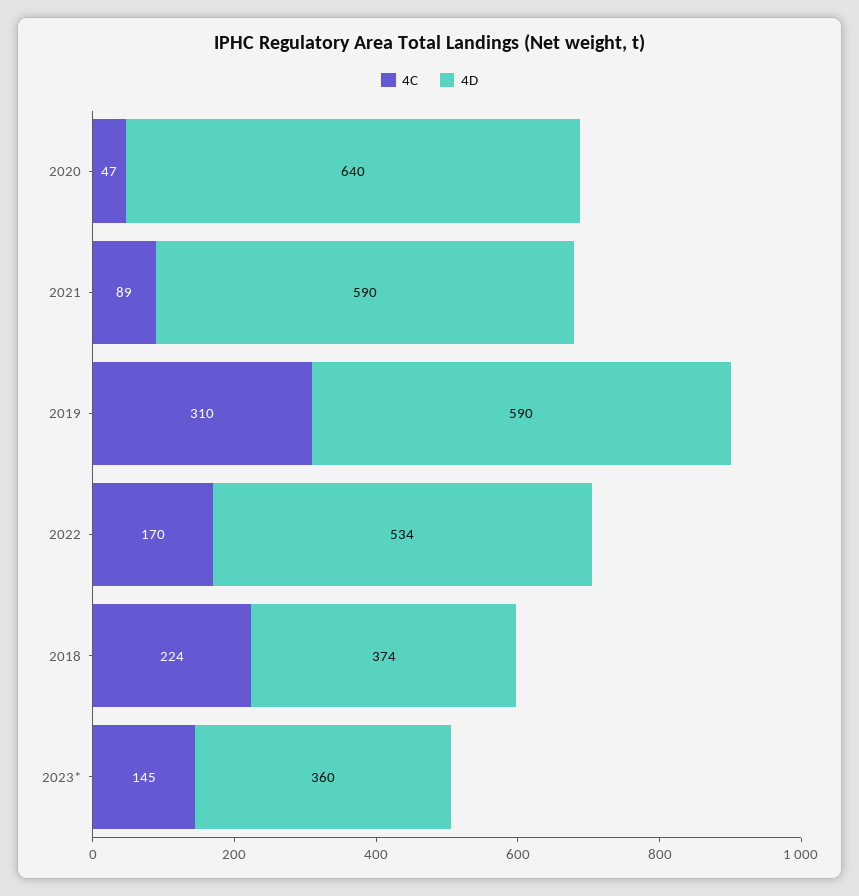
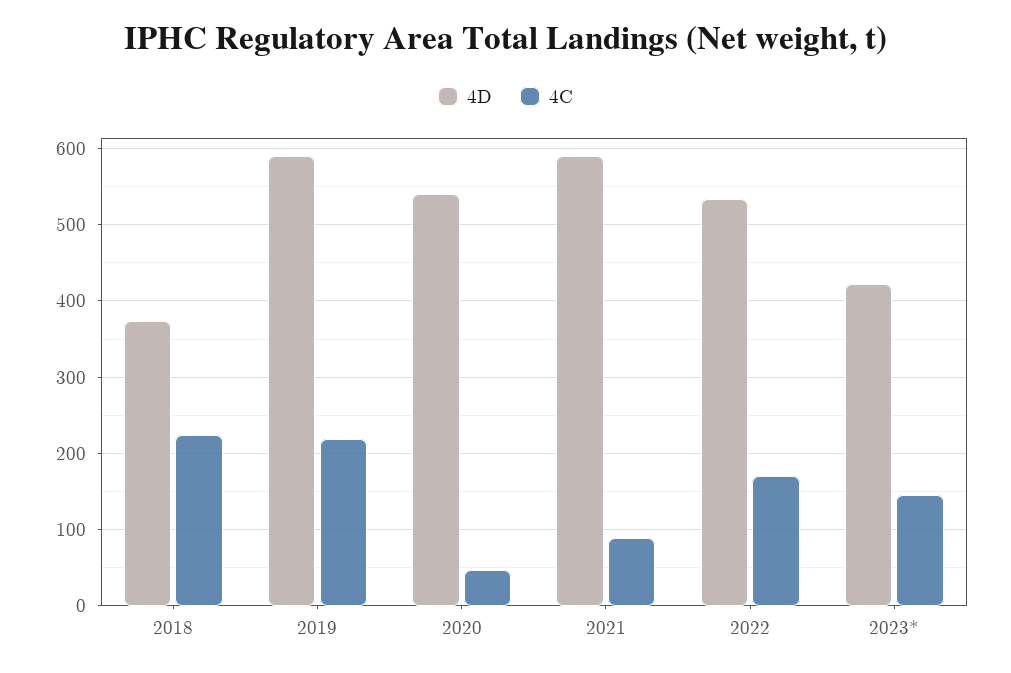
4D, 2020: 640 -> 540
4C, 2019: 310 -> 220
4D, 2023*: 360 -> 420

